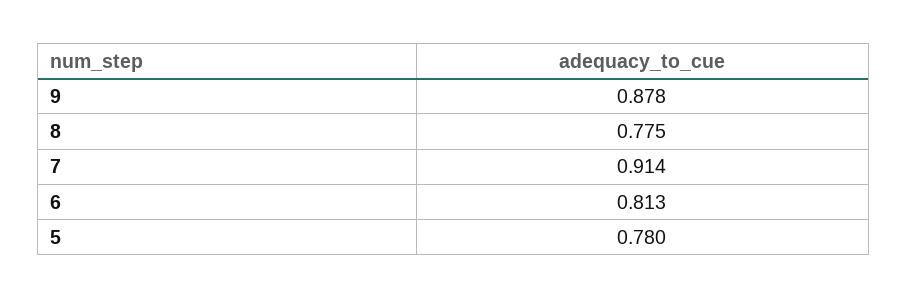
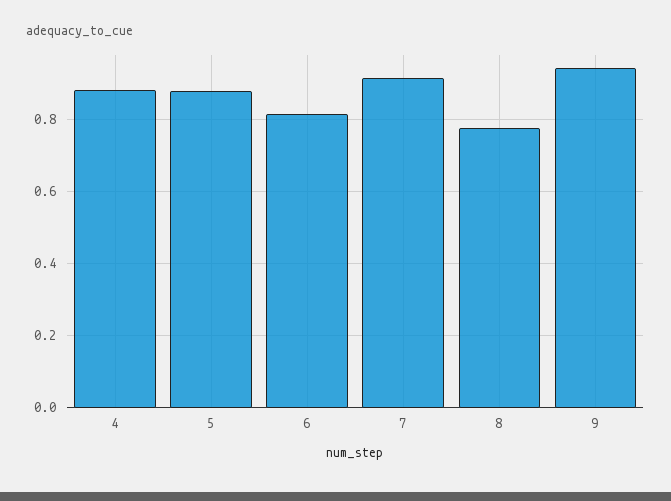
9: 0.878 -> 0.94
5: 0.78 -> 0.88
4: none -> 0.88

